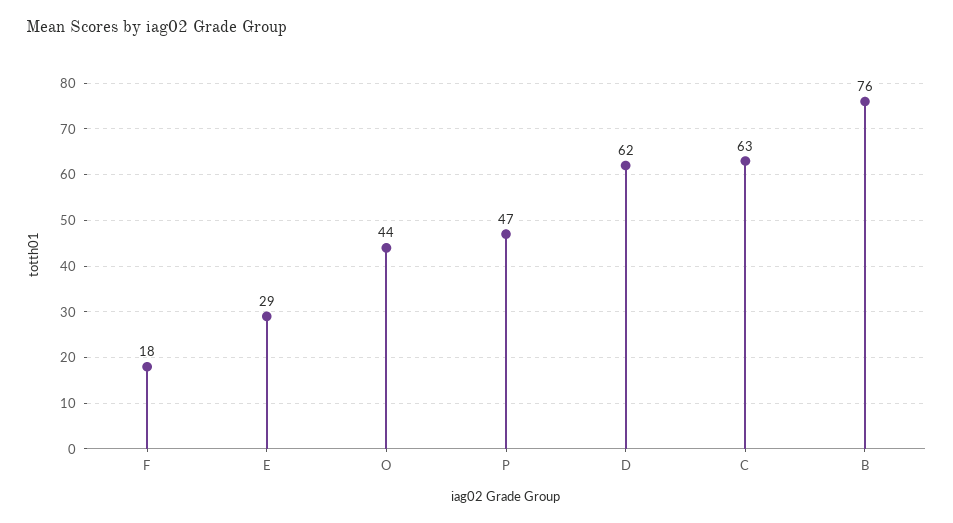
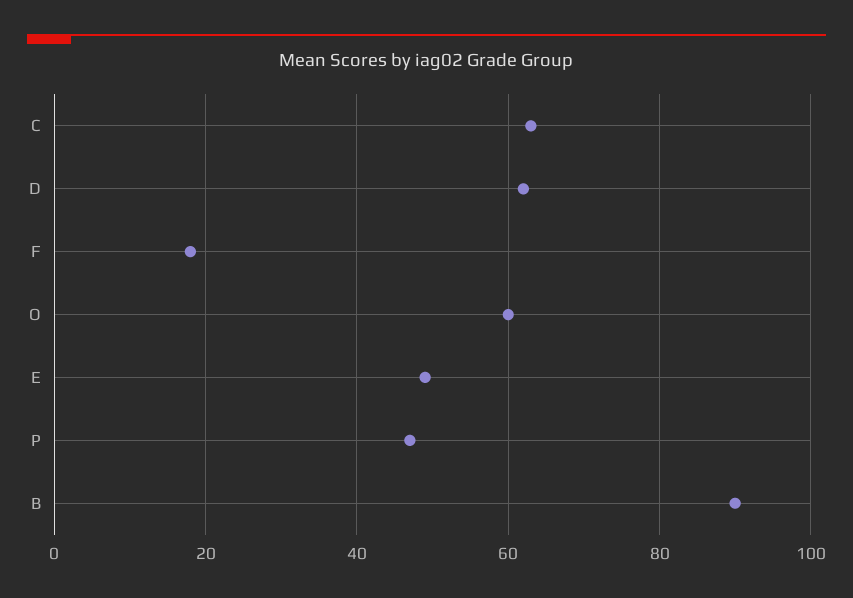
E: 29 -> 50
O: 44 -> 60
B: 76 -> 90

